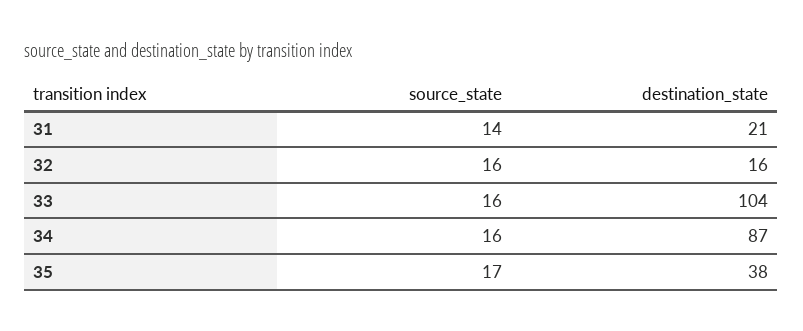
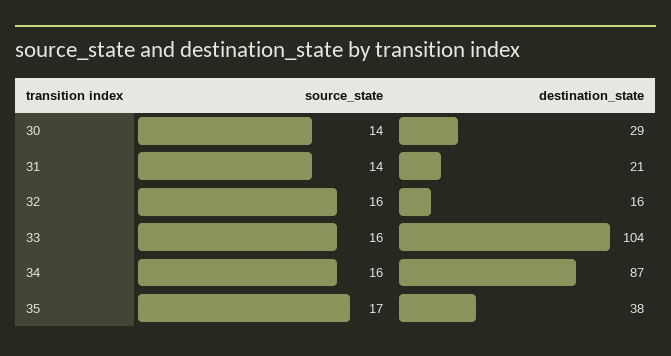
source_state, 30: none -> 14
destination_state, 30: none -> 29

